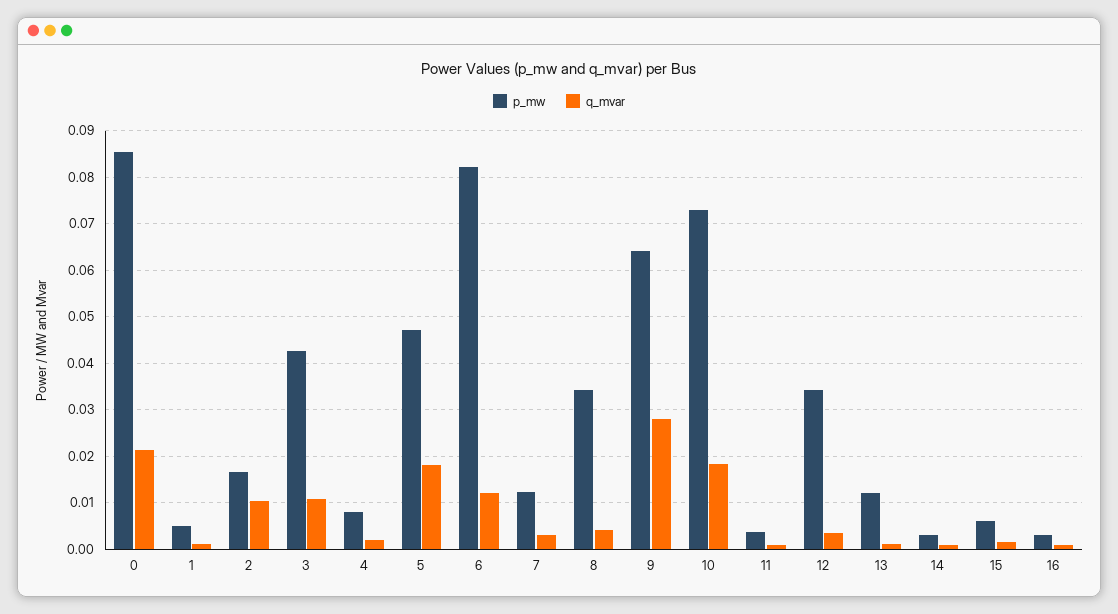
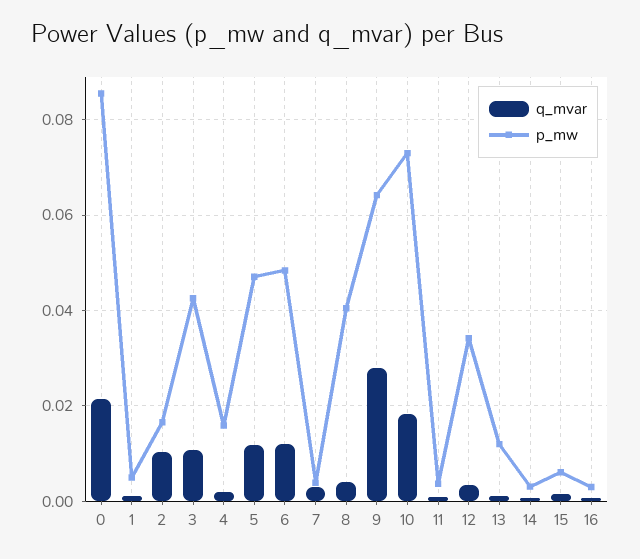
p_mw, 4: 0.008 -> 0.016
q_mvar, 5: 0.018 -> 0.012
p_mw, 6: 0.082 -> 0.048
p_mw, 7: 0.012 -> 0.004
p_mw, 8: 0.034 -> 0.04

